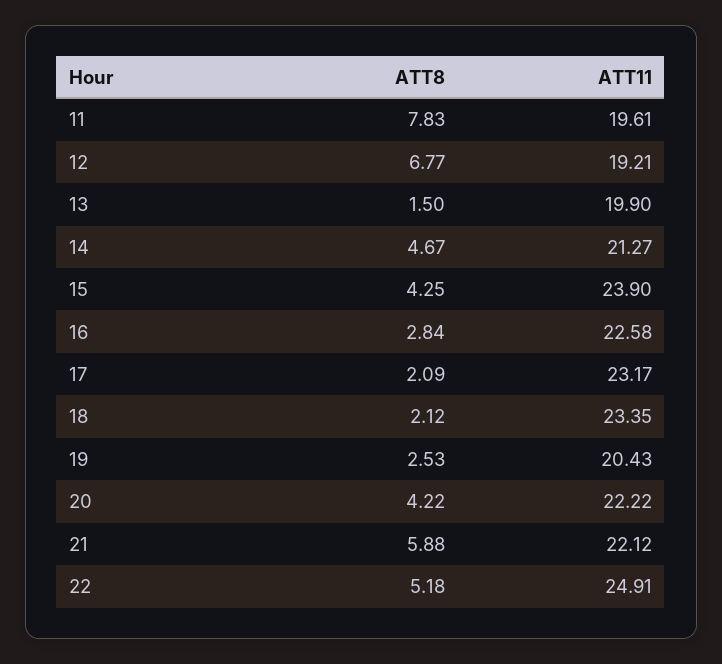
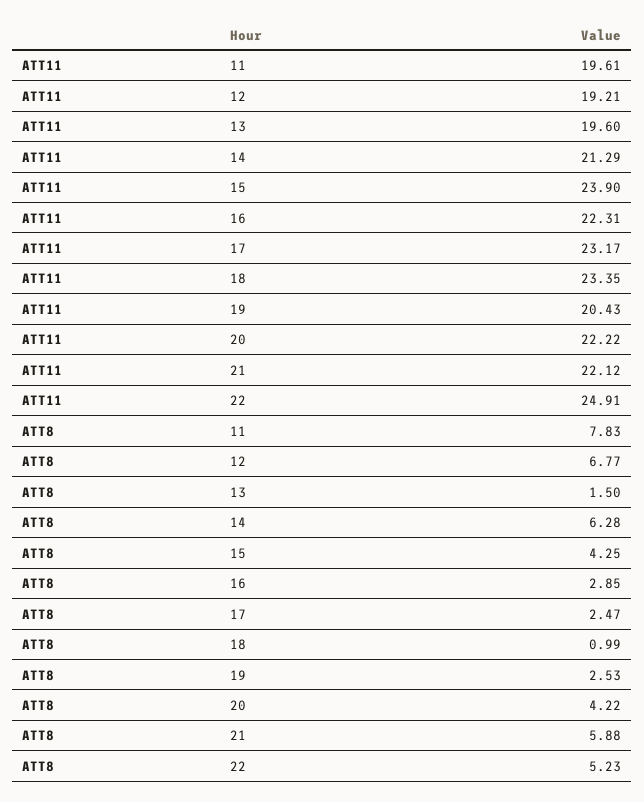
ATT11, 13: 19.9 -> 19.6
ATT8, 14: 4.67 -> 6.28
ATT11, 14: 21.27 -> 21.29
ATT8, 16: 2.84 -> 2.85
ATT11, 16: 22.58 -> 22.31
ATT8, 17: 2.09 -> 2.47
ATT8, 18: 2.12 -> 0.99
ATT8, 22: 5.18 -> 5.23

